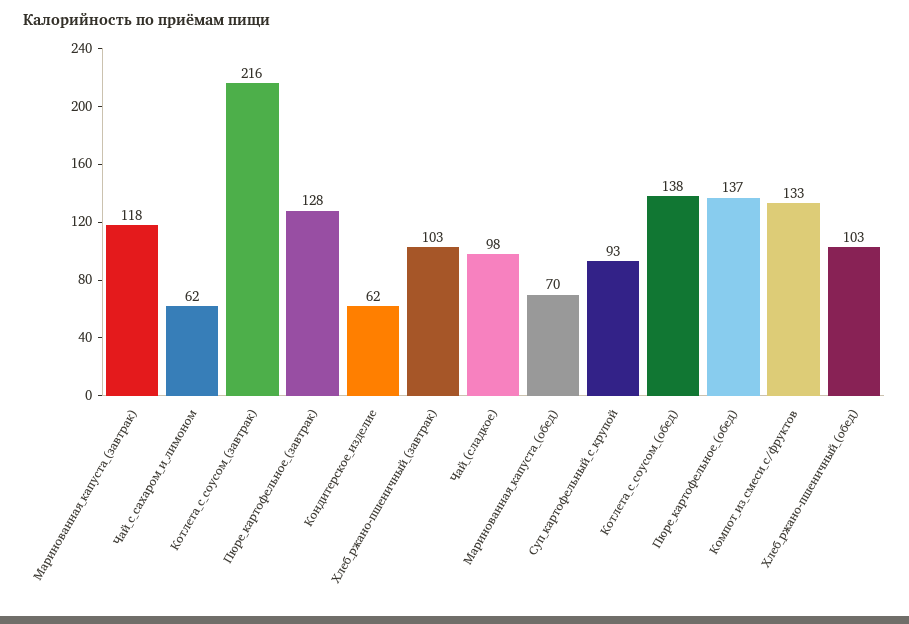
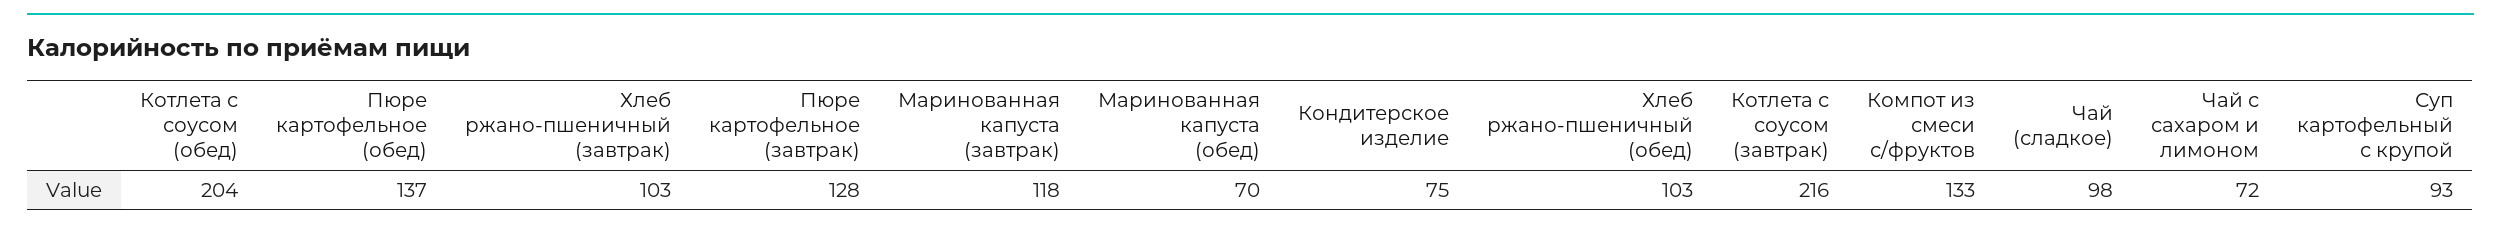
Чай_с_сахаром_и_лимоном: 62 -> 72
Кондитерское_изделие: 62 -> 75
Котлета_с_соусом_(обед): 138 -> 204

